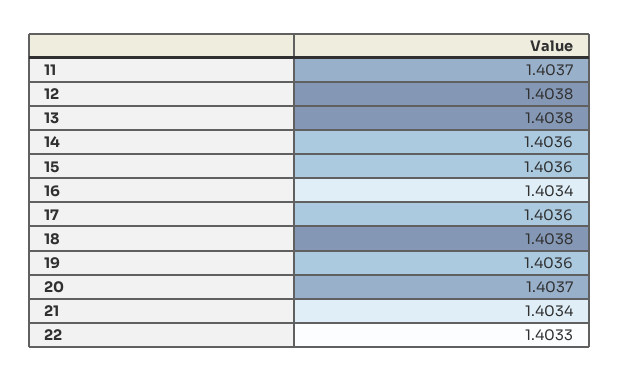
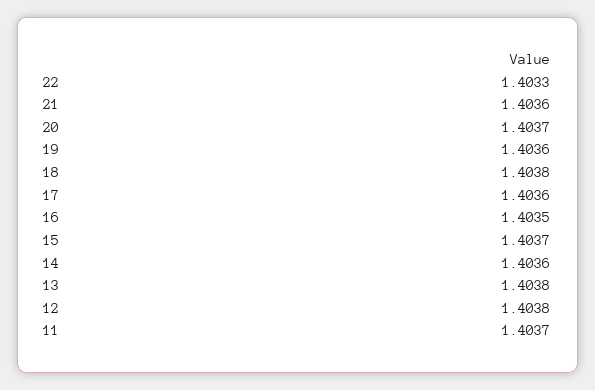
15: 1.4036 -> 1.4037
16: 1.4034 -> 1.4035
21: 1.4034 -> 1.4036

